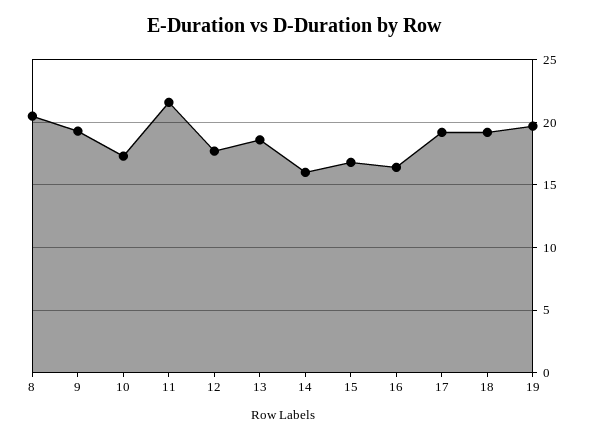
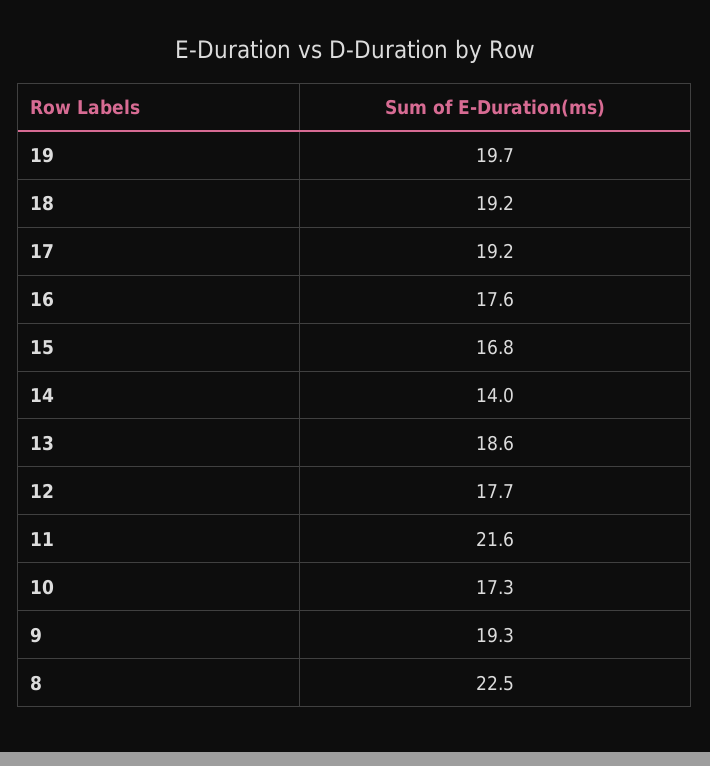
8: 20.5 -> 22.5
14: 16 -> 14
16: 16.5 -> 17.6

